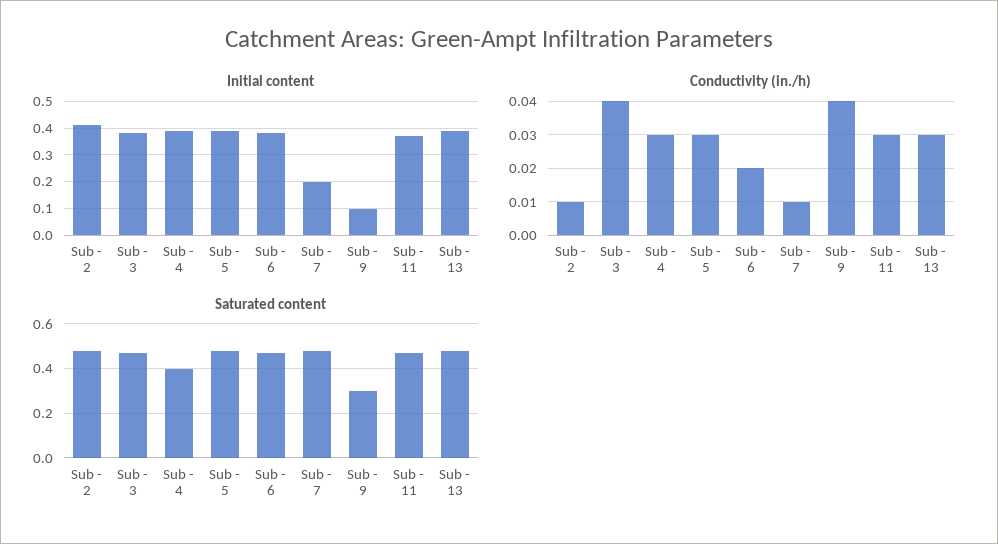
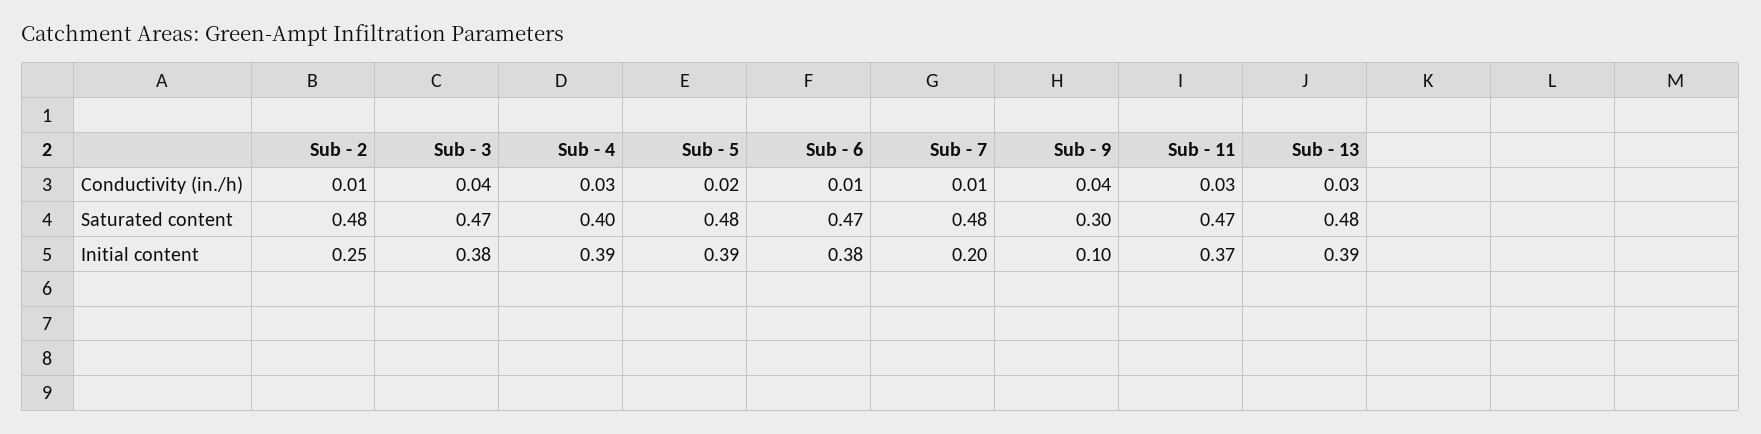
Initial content, Sub - 2: 0.4 -> 0.25
Conductivity (in./h), Sub - 5: 0.03 -> 0.02
Conductivity (in./h), Sub - 6: 0.02 -> 0.01

